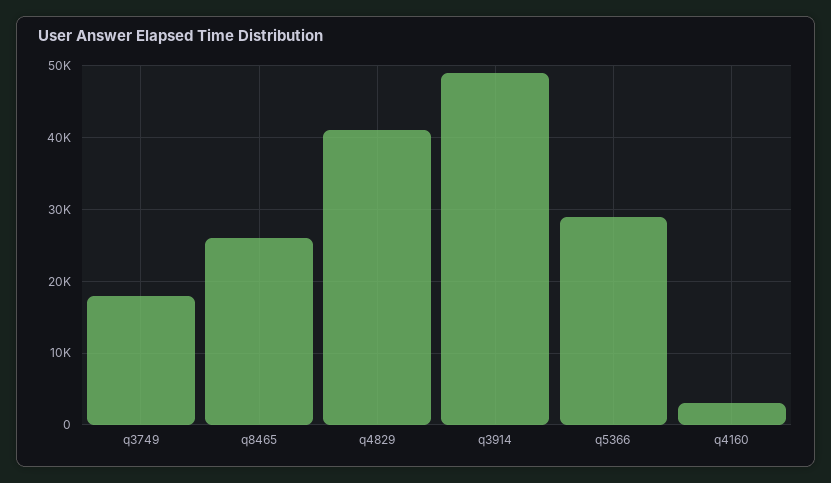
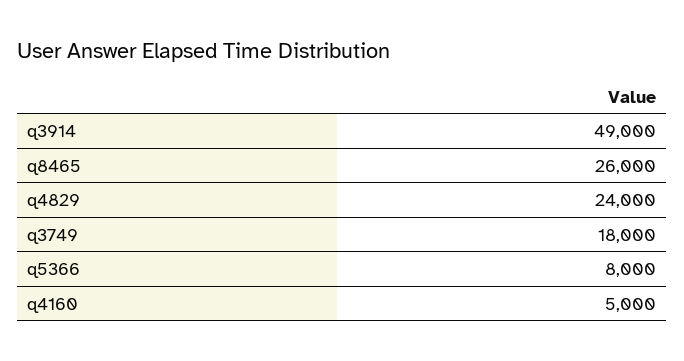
q4829: 41000 -> 24000
q5366: 29000 -> 8000
q4160: 3000 -> 5000

